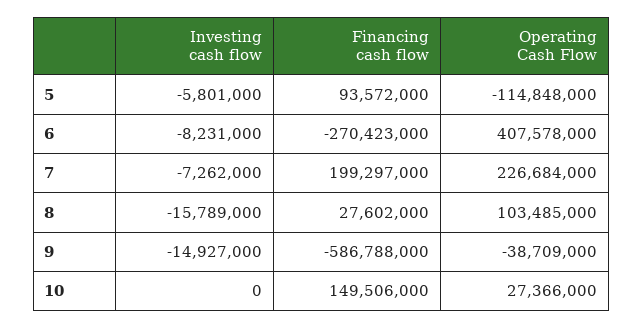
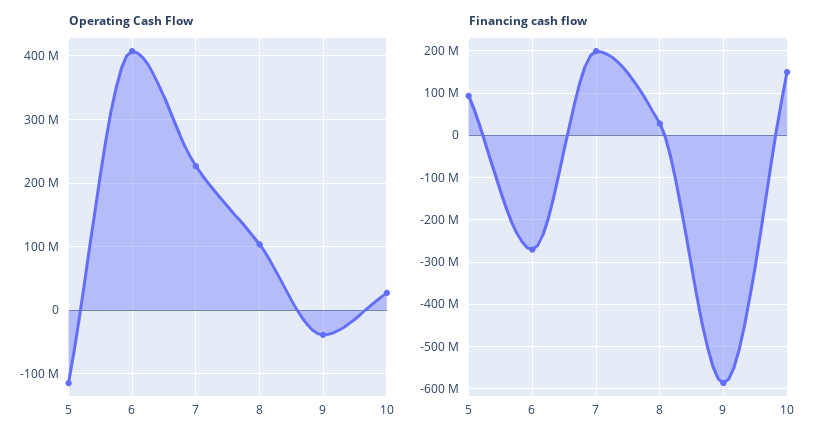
Investing cash flow, 5: -5801000 -> none
Investing cash flow, 6: -8231000 -> none
Investing cash flow, 7: -7262000 -> none
Investing cash flow, 8: -15789000 -> none
Investing cash flow, 9: -14927000 -> none
Investing cash flow, 10: 0 -> none

